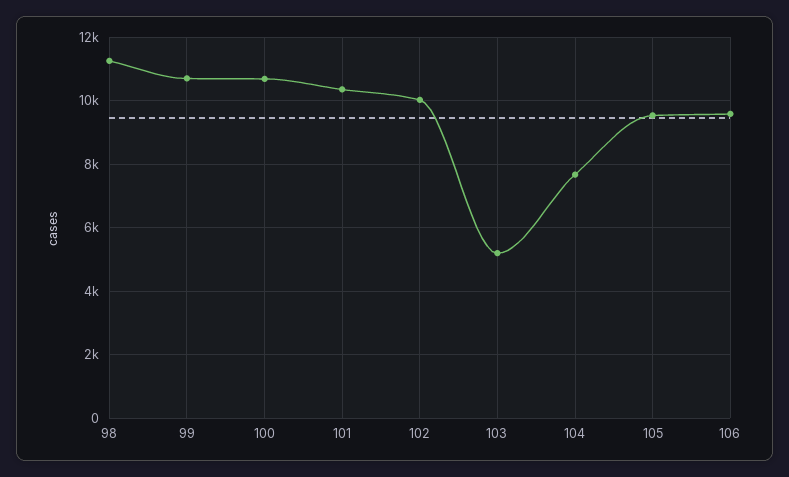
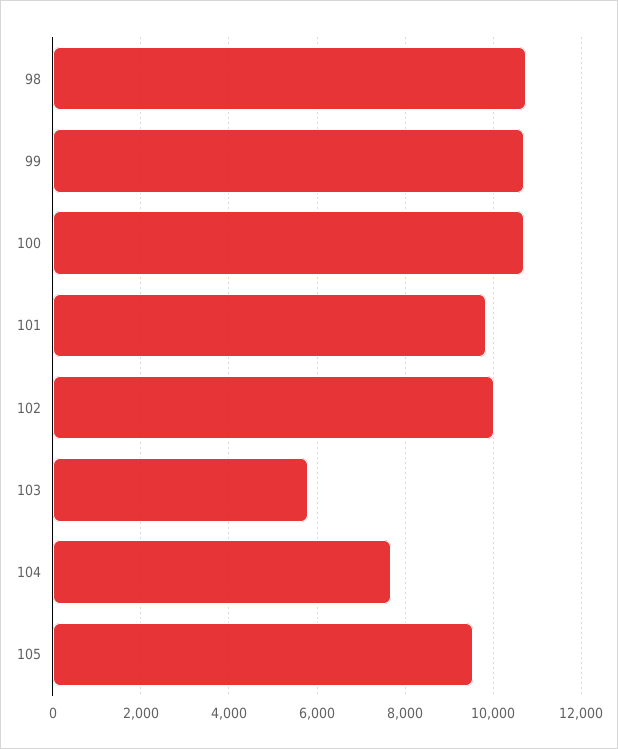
98: 11200 -> 10800
101: 10400 -> 9800
103: 5200 -> 5800
106: 9600 -> none

